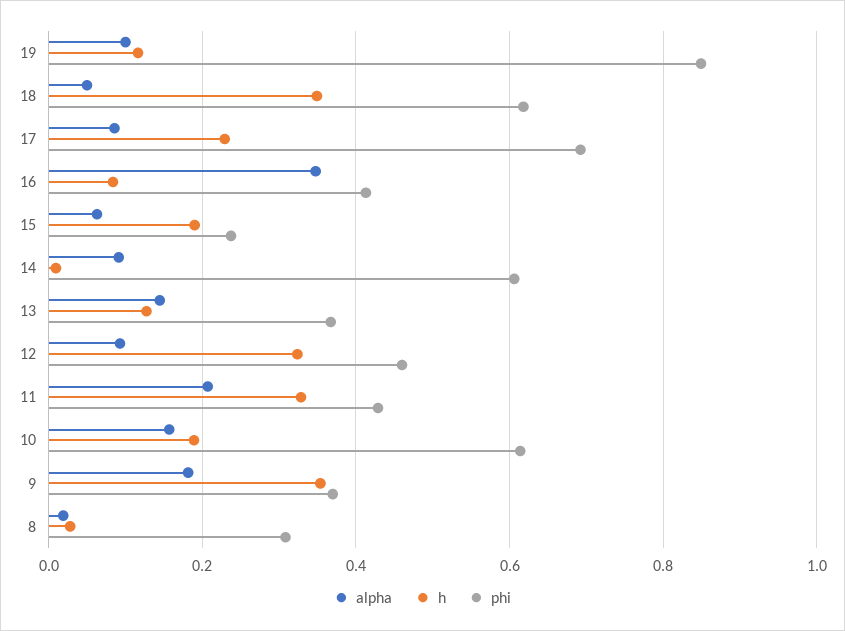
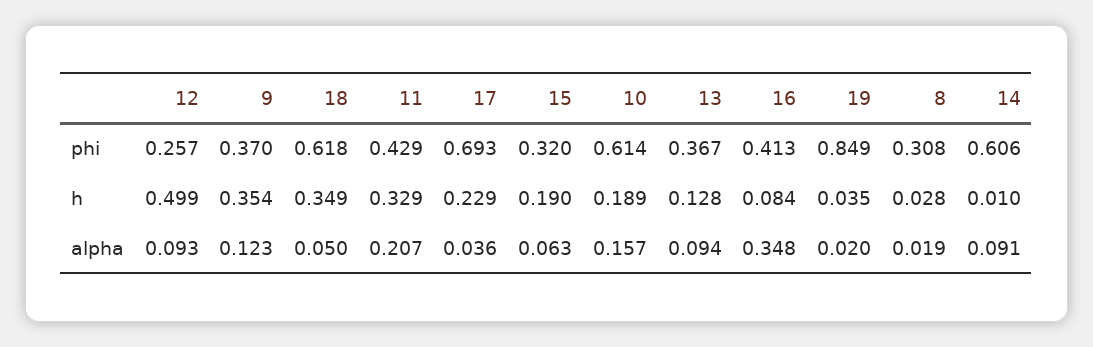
alpha, 19: 0.1 -> 0.02
h, 19: 0.12 -> 0.035
alpha, 17: 0.08 -> 0.036
phi, 15: 0.24 -> 0.32
alpha, 13: 0.14 -> 0.094
h, 12: 0.32 -> 0.499
phi, 12: 0.46 -> 0.257
alpha, 9: 0.18 -> 0.123

